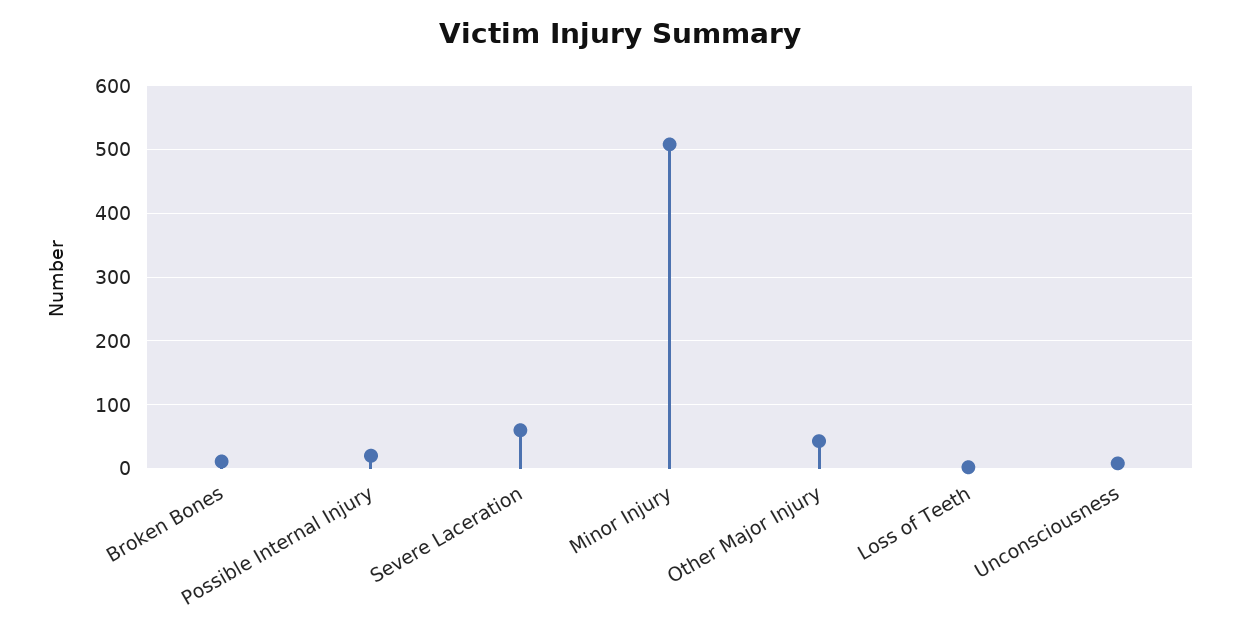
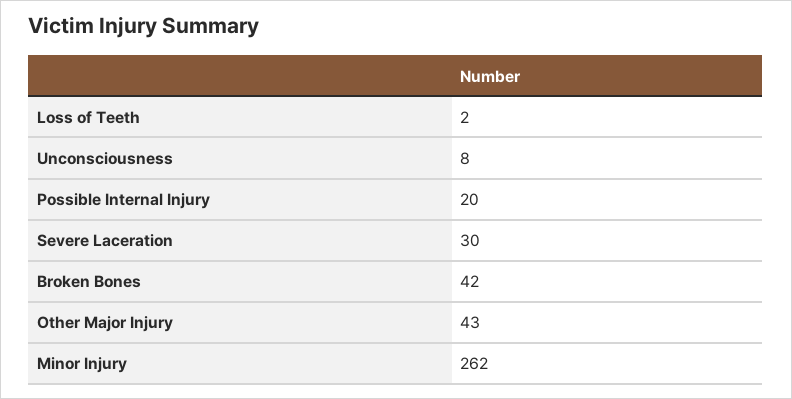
Broken Bones: 10 -> 42
Severe Laceration: 60 -> 30
Minor Injury: 510 -> 262

